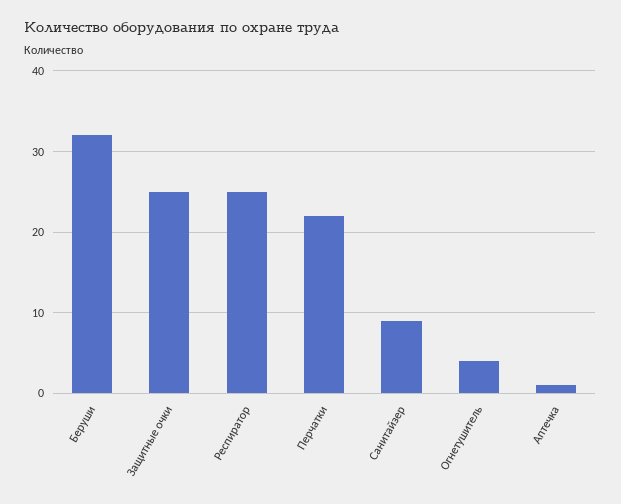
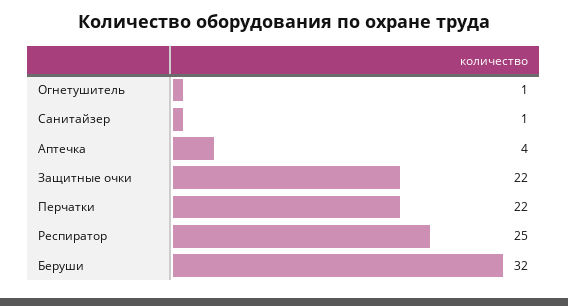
Защитные очки: 25 -> 22
Санитайзер: 9 -> 1
Огнетушитель: 4 -> 1
Аптечка: 1 -> 4

